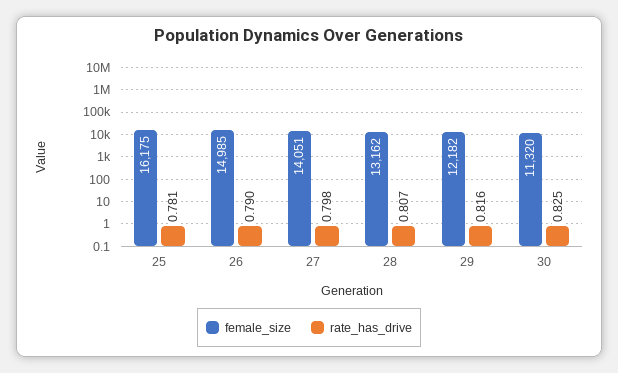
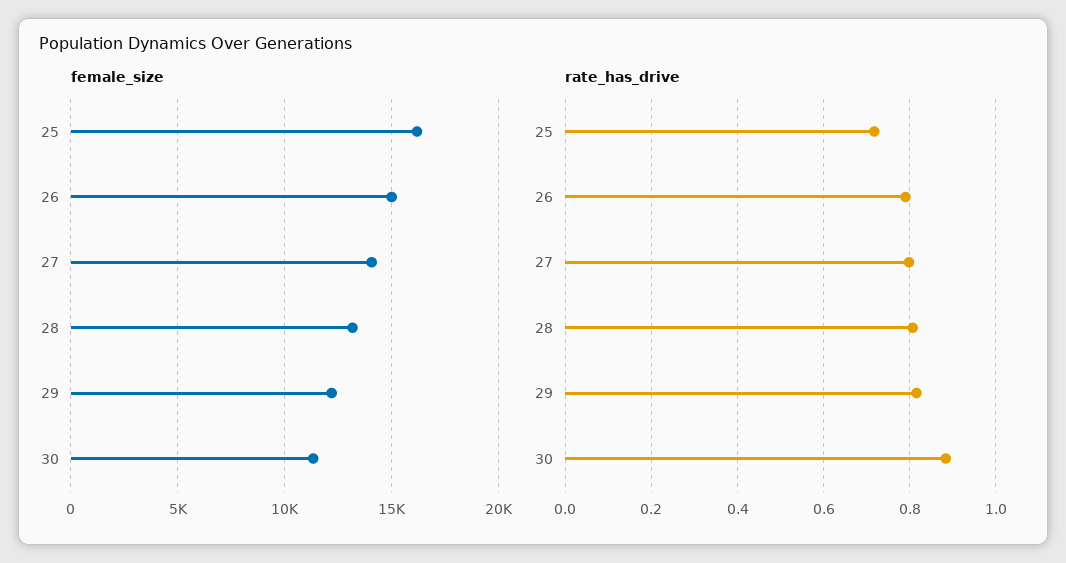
rate_has_drive, 25: 0.781 -> 0.72
rate_has_drive, 30: 0.825 -> 0.88

